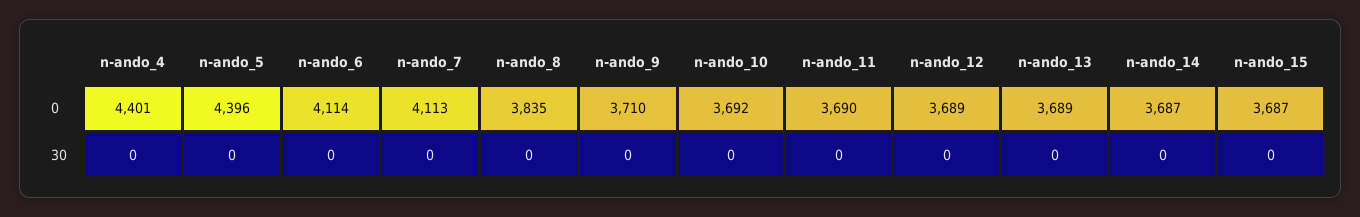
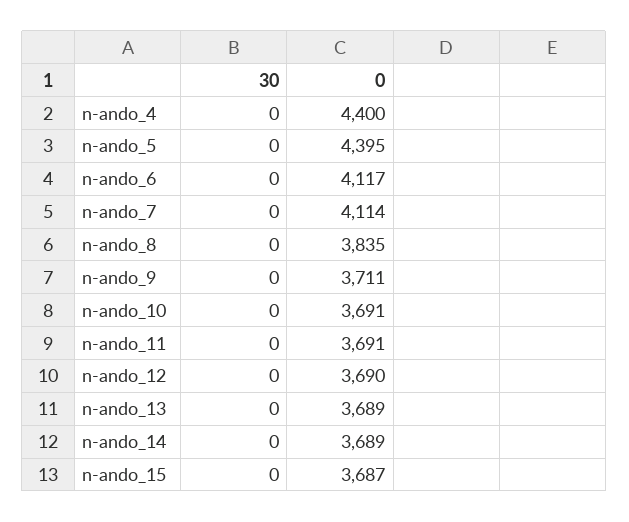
n-ando_4, 0: 4401 -> 4400
n-ando_5, 0: 4396 -> 4395
n-ando_6, 0: 4114 -> 4117
n-ando_7, 0: 4113 -> 4114
n-ando_9, 0: 3710 -> 3711
n-ando_10, 0: 3692 -> 3691
n-ando_11, 0: 3690 -> 3691
n-ando_12, 0: 3689 -> 3690
n-ando_14, 0: 3687 -> 3689

